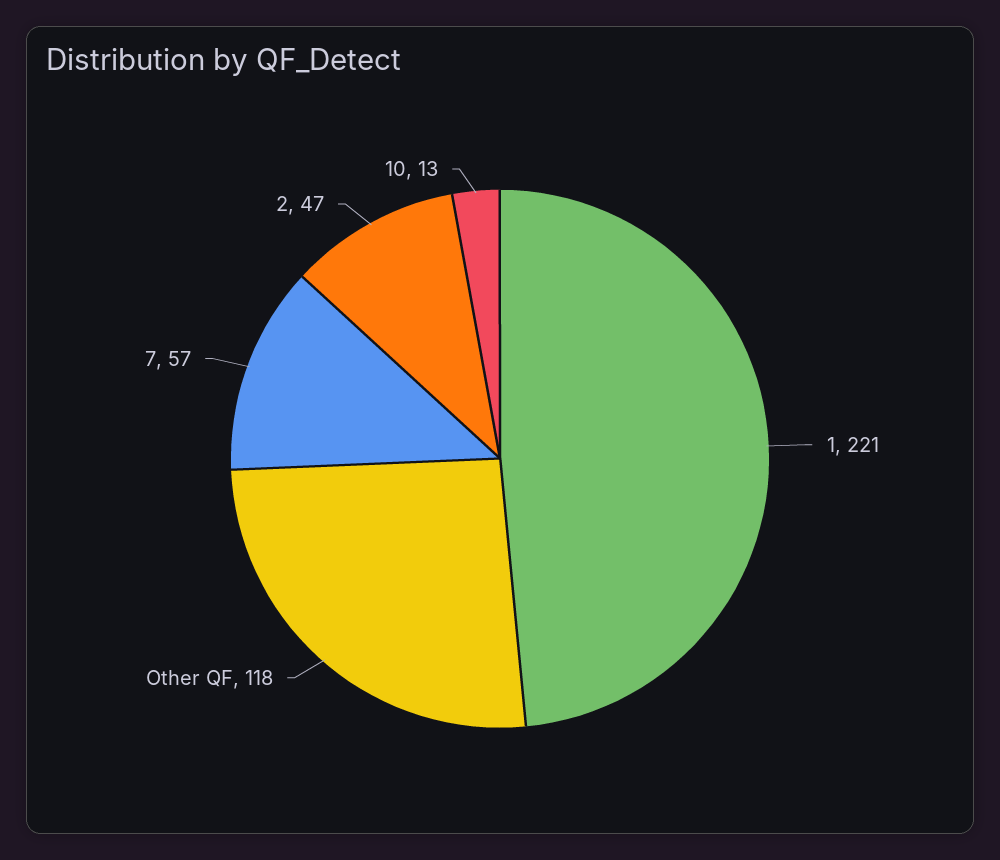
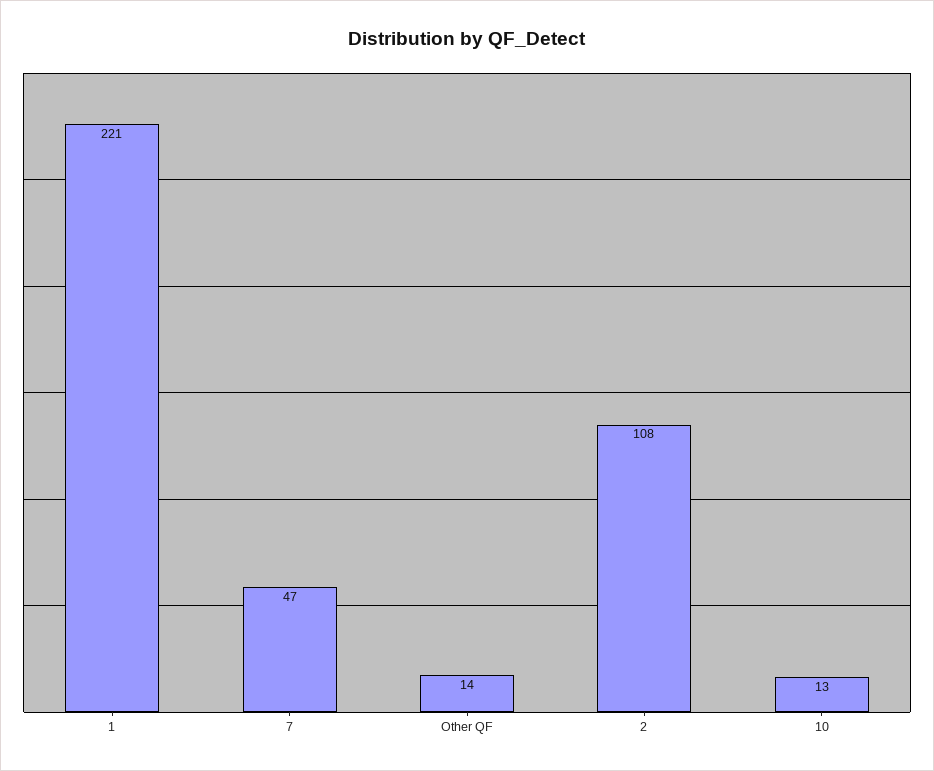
Other QF: 118 -> 14
7: 57 -> 47
2: 47 -> 108

